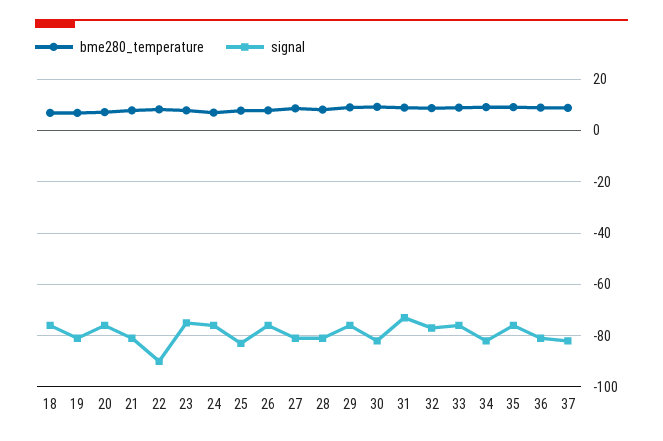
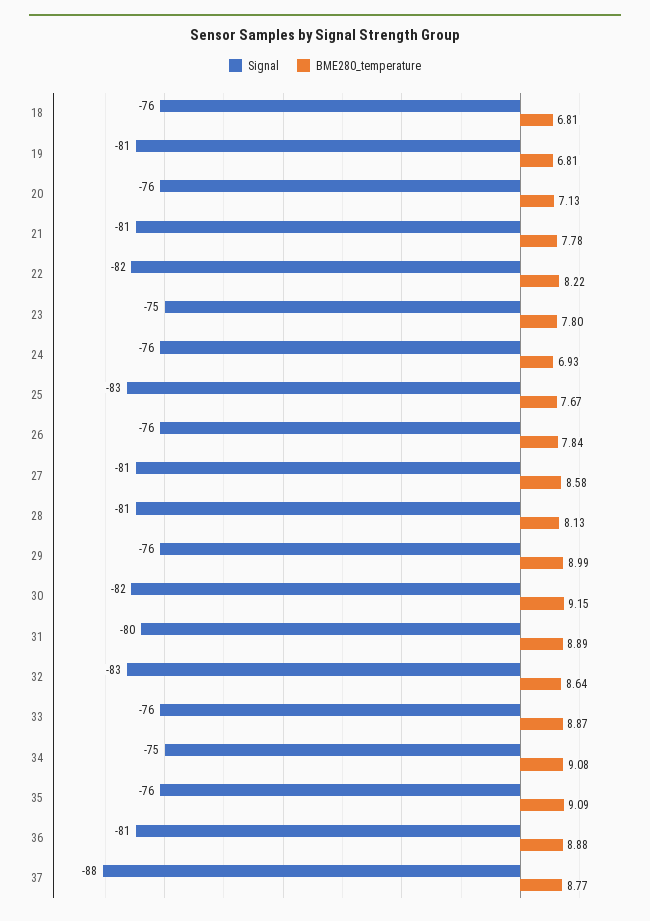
signal, 22: -90 -> -82
signal, 31: -72.5 -> -80
signal, 32: -77.5 -> -83
signal, 34: -82.5 -> -75
signal, 37: -82.5 -> -88

